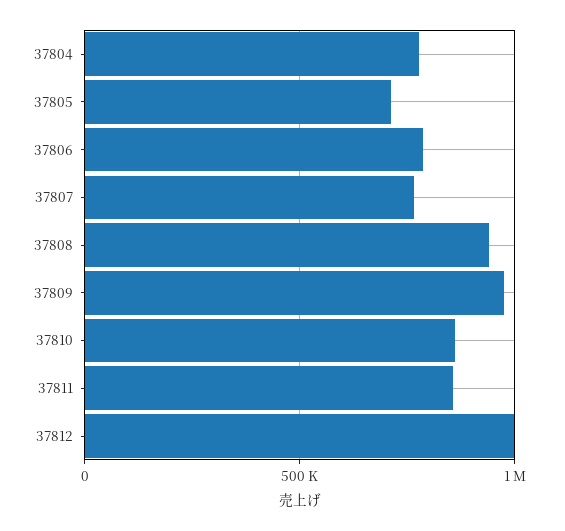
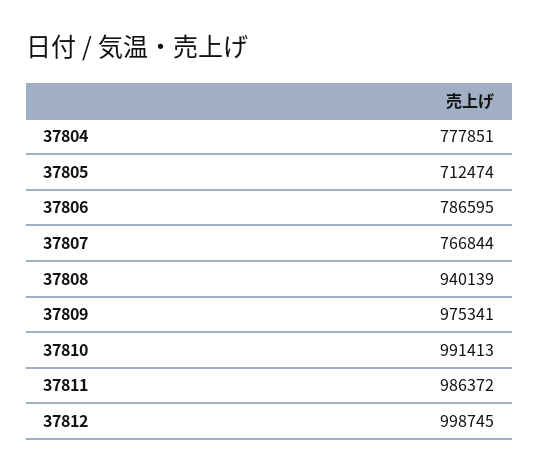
37810: 850000 -> 991413
37811: 850000 -> 986372

